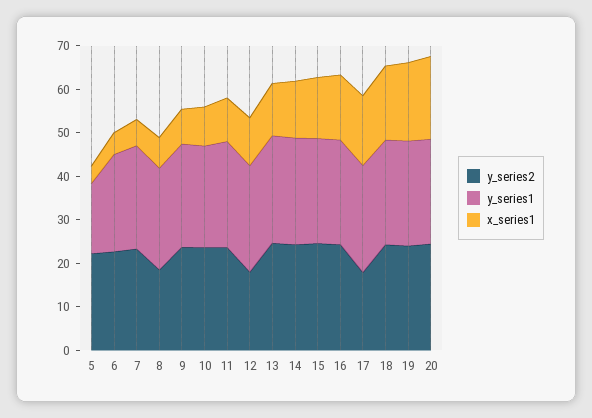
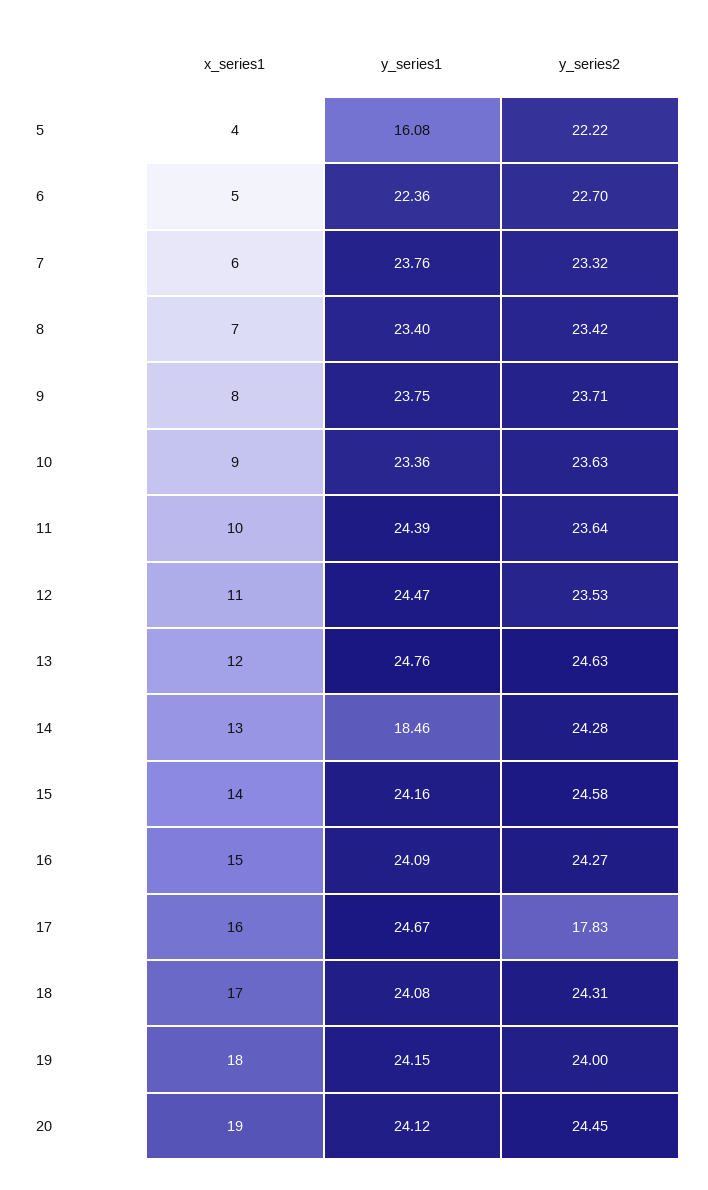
y_series2, 8: 18 -> 23.42
y_series2, 12: 18 -> 23.53
y_series1, 14: 24 -> 18.46

